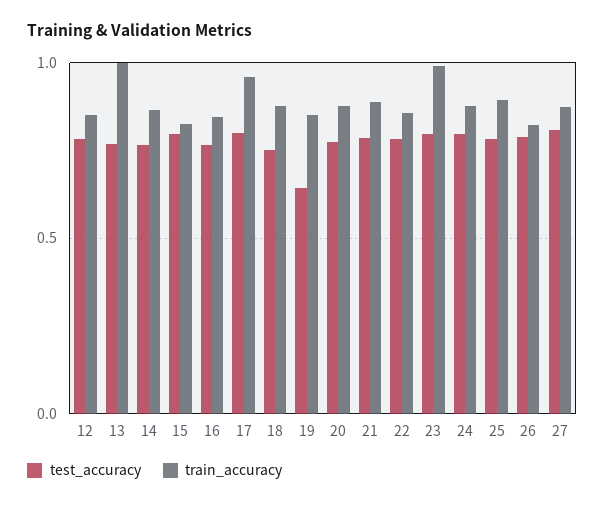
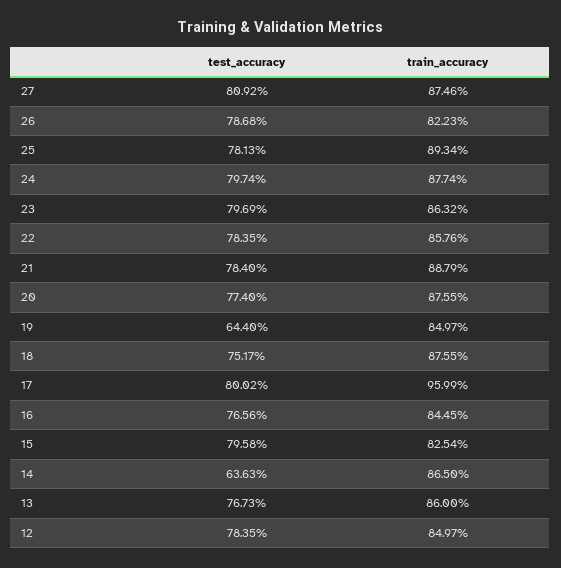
train_accuracy, 13: 1 -> 0.86
test_accuracy, 14: 0.75 -> 0.6363
train_accuracy, 23: 1 -> 0.8632

